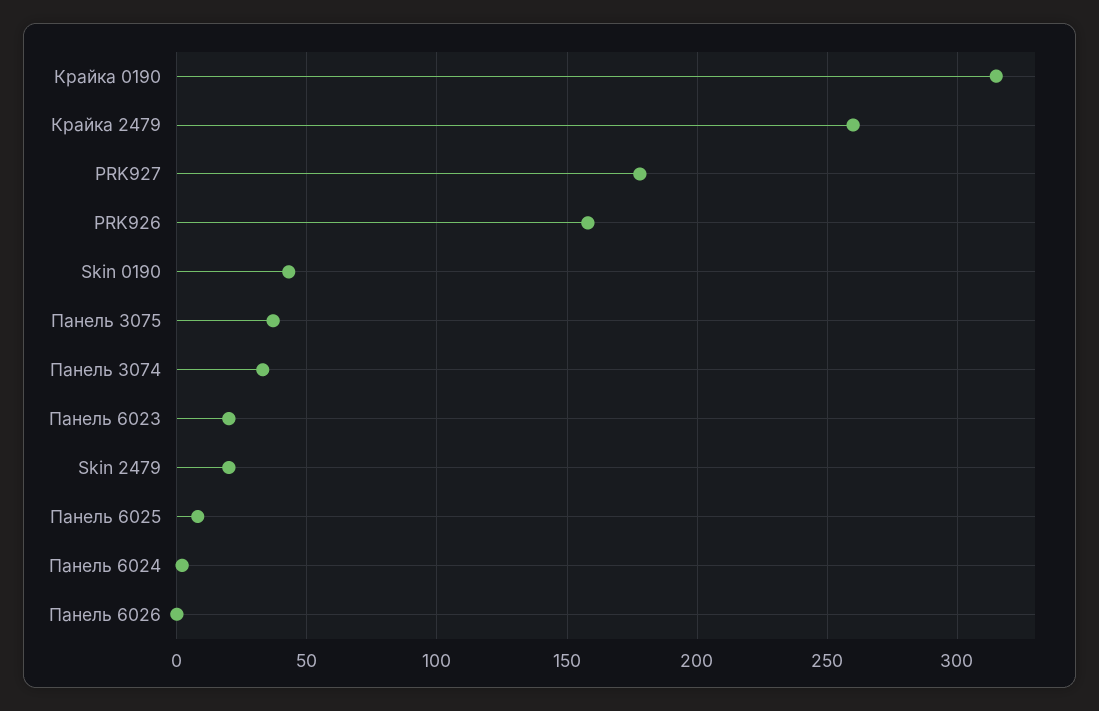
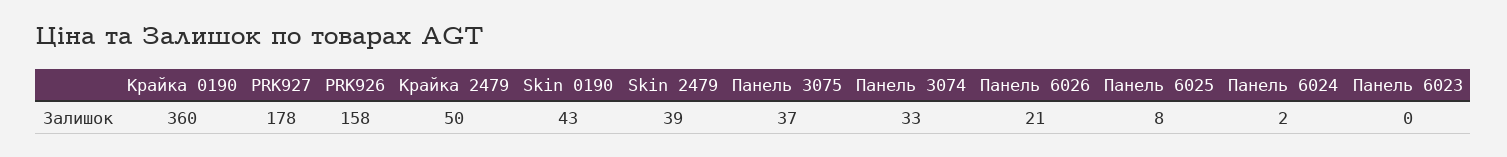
Крайка 0190: 315 -> 360
Крайка 2479: 260 -> 50
Панель 6023: 20 -> 0
Skin 2479: 20 -> 39
Панель 6026: 0 -> 21

